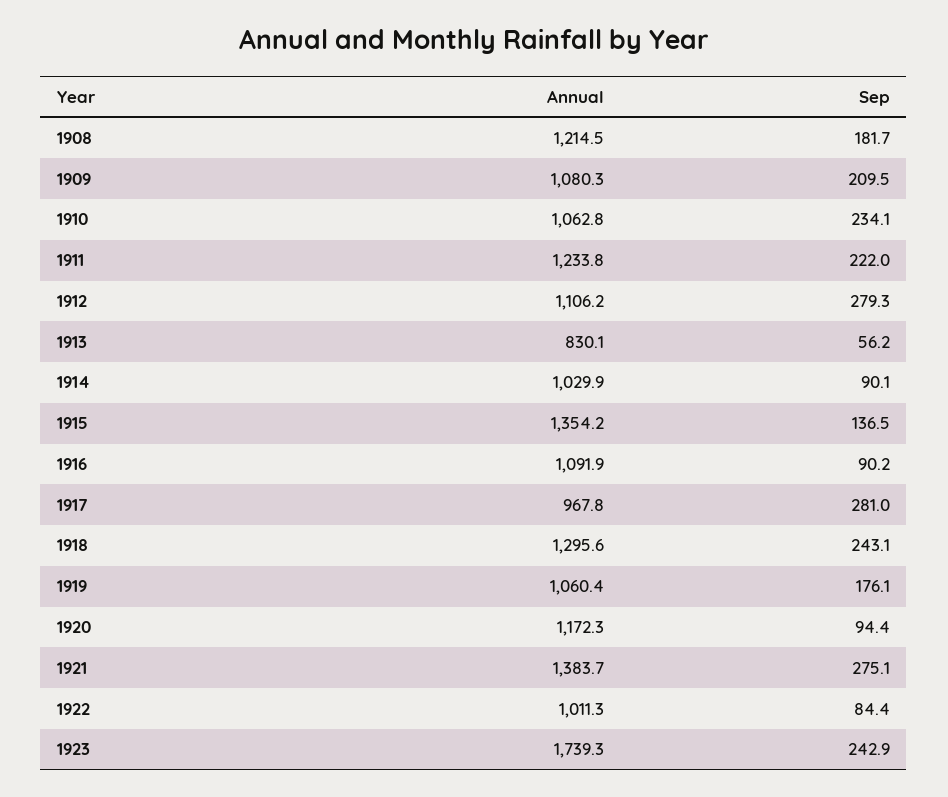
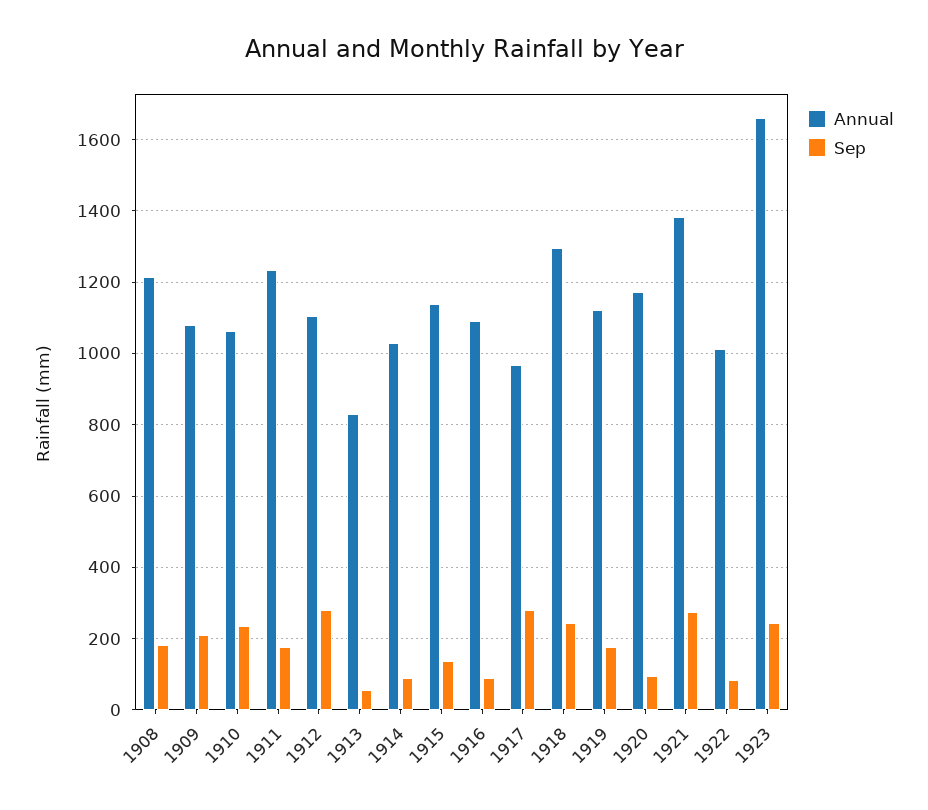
Sep, 1911: 222 -> 180
Annual, 1915: 1354.2 -> 1140
Annual, 1919: 1060.4 -> 1120
Annual, 1923: 1739.3 -> 1660

